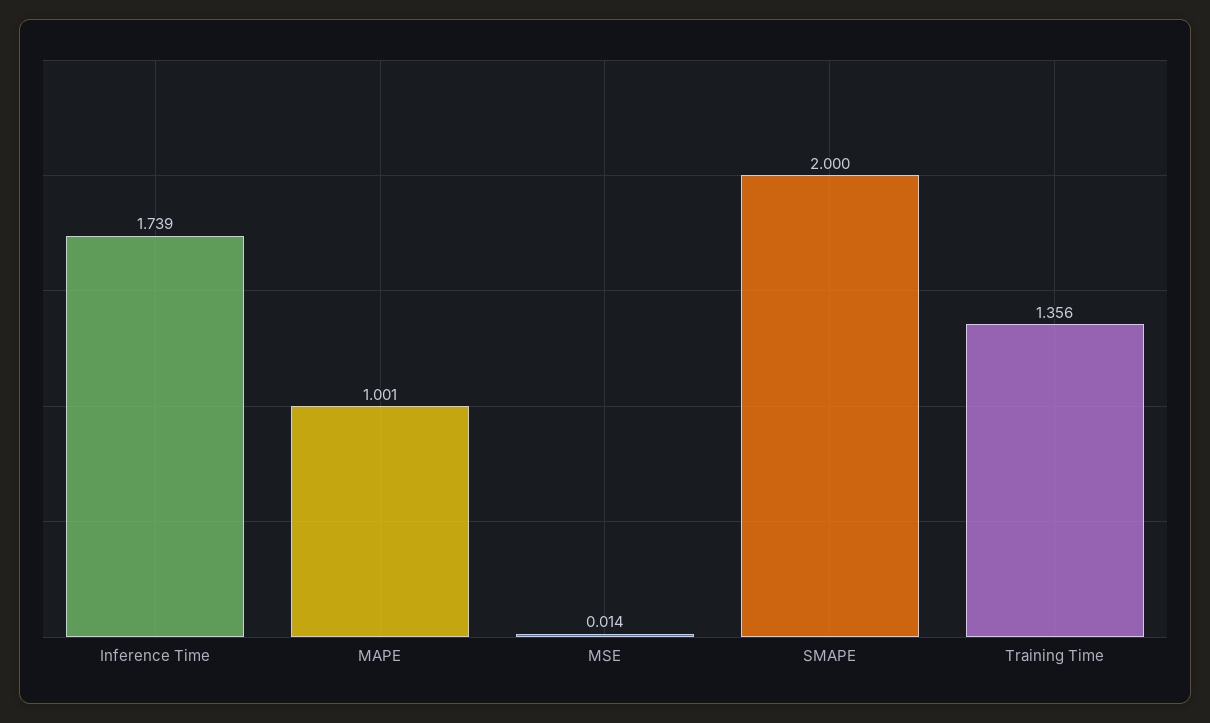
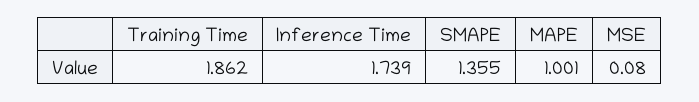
MSE: 0.014 -> 0.08
SMAPE: 2 -> 1.355
Training Time: 1.356 -> 1.862

